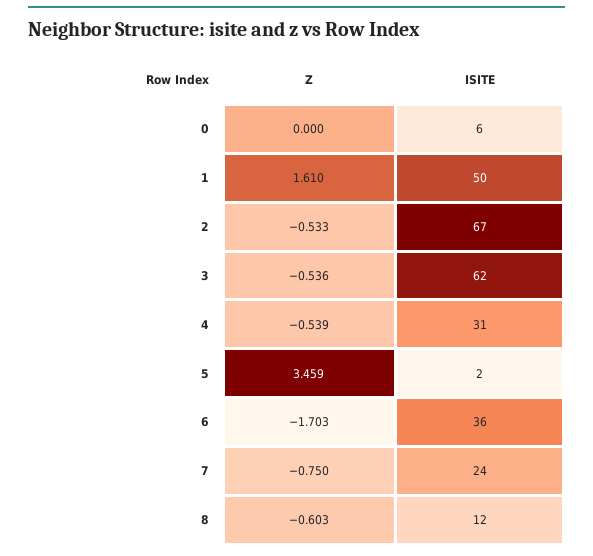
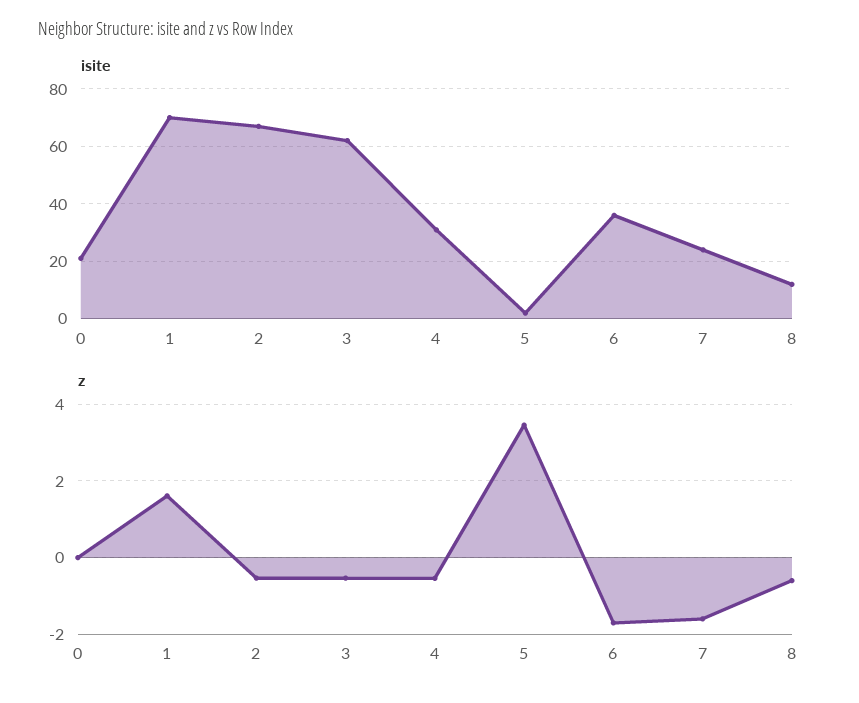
ISITE, 0: 6 -> 20
ISITE, 1: 50 -> 70
Z, 7: -0.75 -> -1.6

